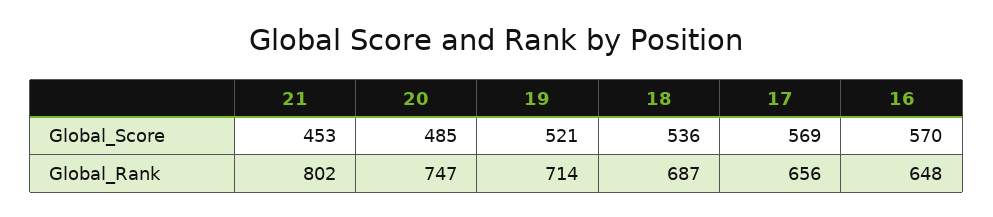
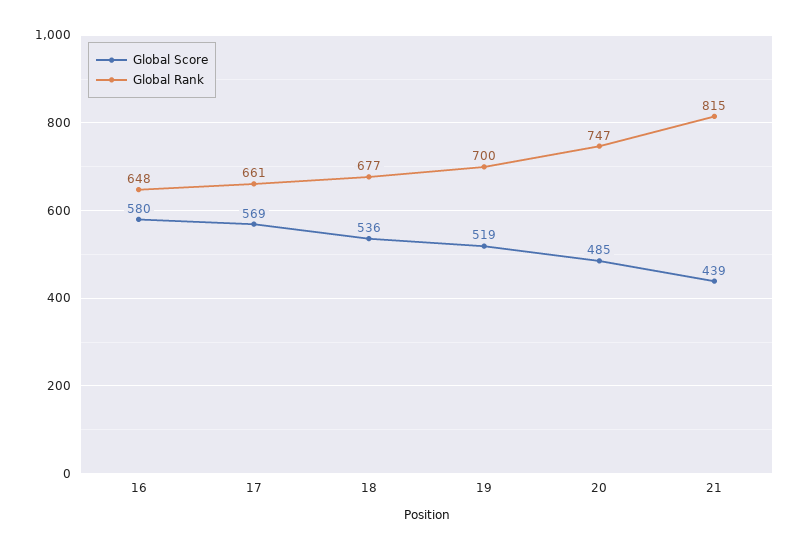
Global_Score, 21: 453 -> 439
Global_Score, 19: 521 -> 519
Global_Score, 16: 570 -> 580
Global_Rank, 21: 802 -> 815
Global_Rank, 19: 714 -> 700
Global_Rank, 18: 687 -> 677
Global_Rank, 17: 656 -> 661

